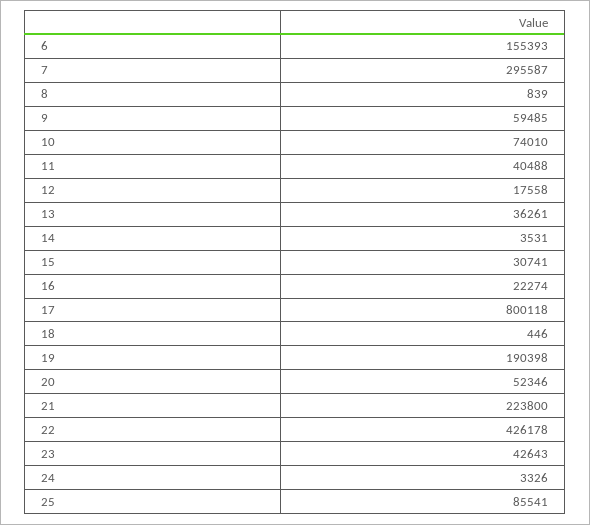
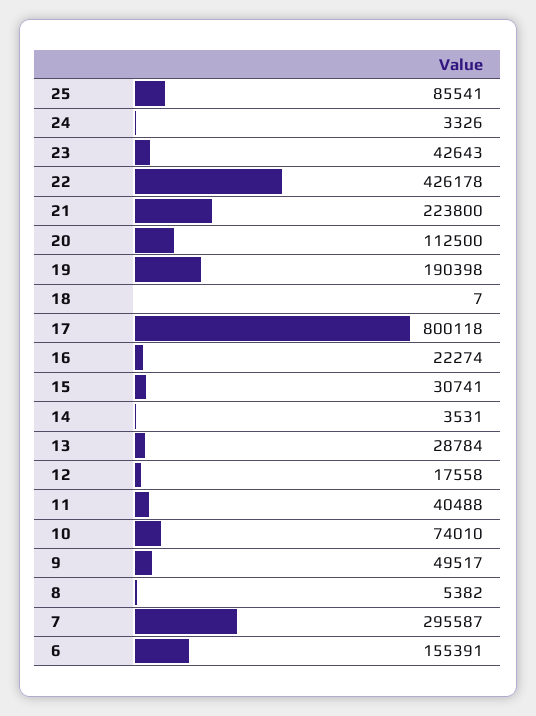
6: 155393 -> 155391
8: 839 -> 5382
9: 59485 -> 49517
13: 36261 -> 28784
18: 446 -> 7
20: 52346 -> 112500

